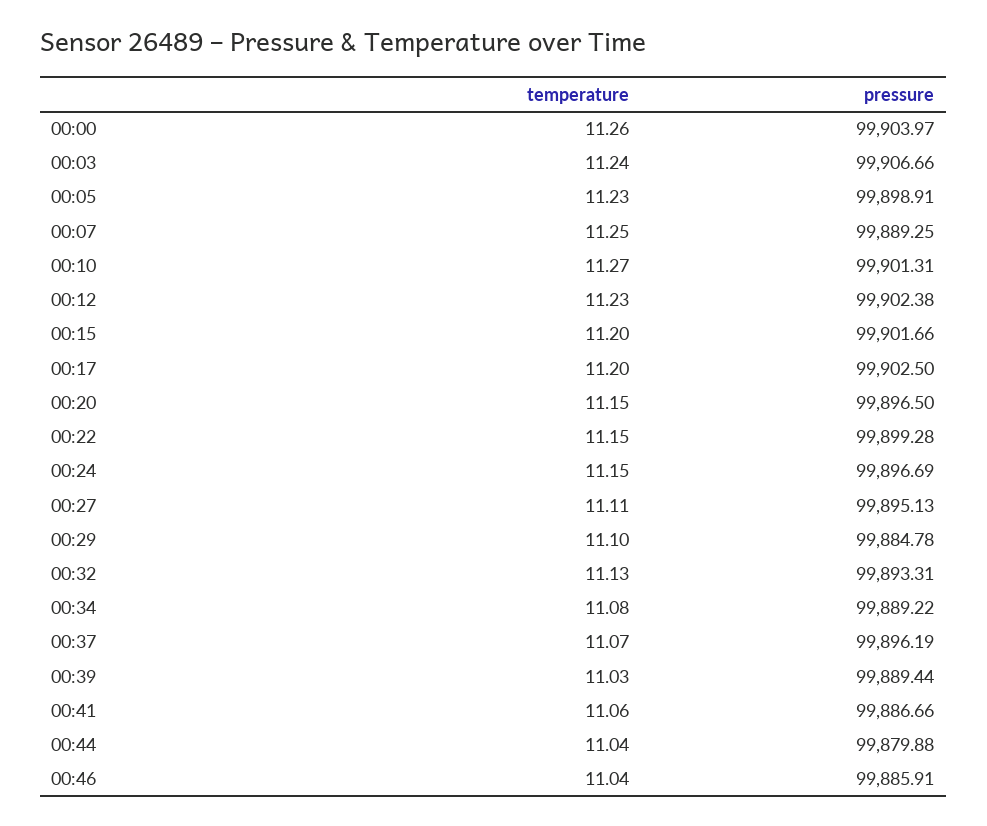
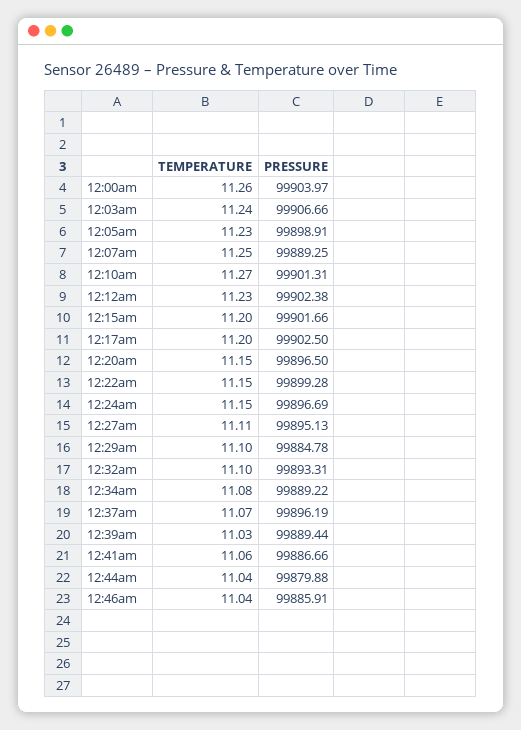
temperature, 00:32: 11.13 -> 11.1

